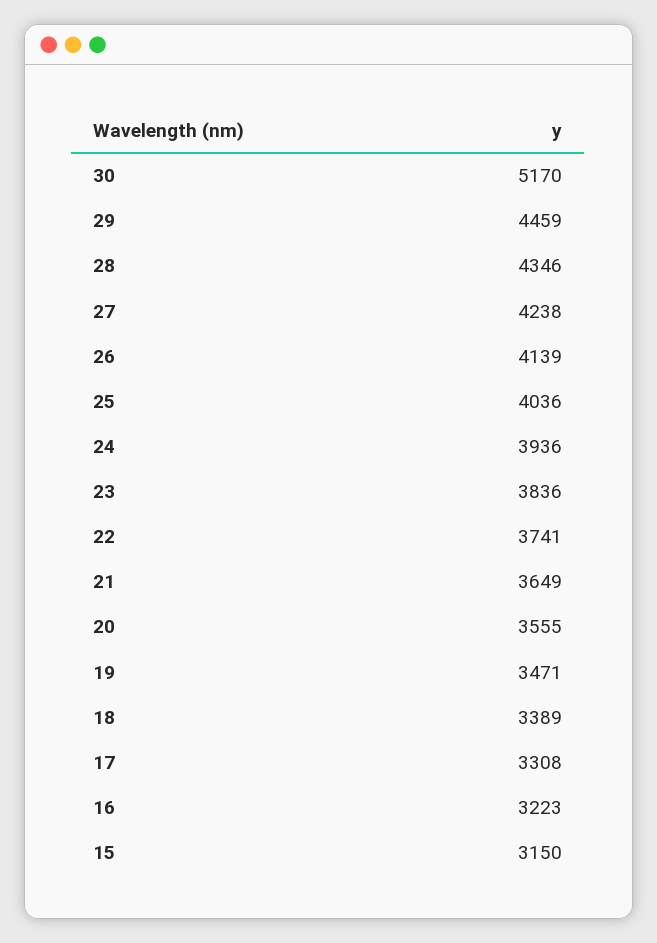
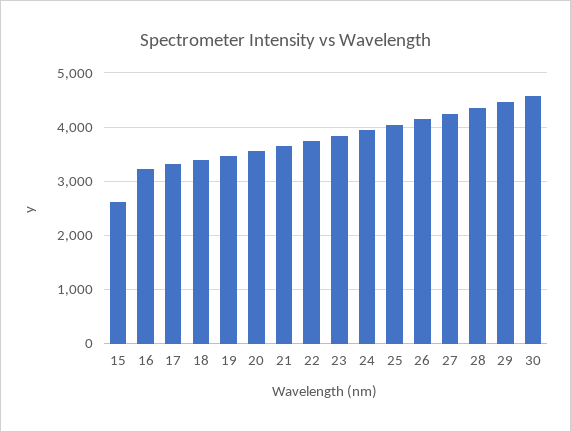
30: 5170 -> 4600
15: 3150 -> 2600

